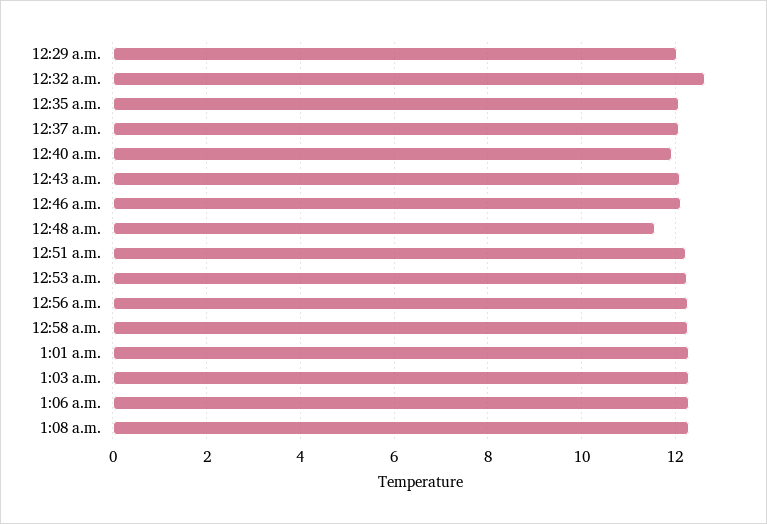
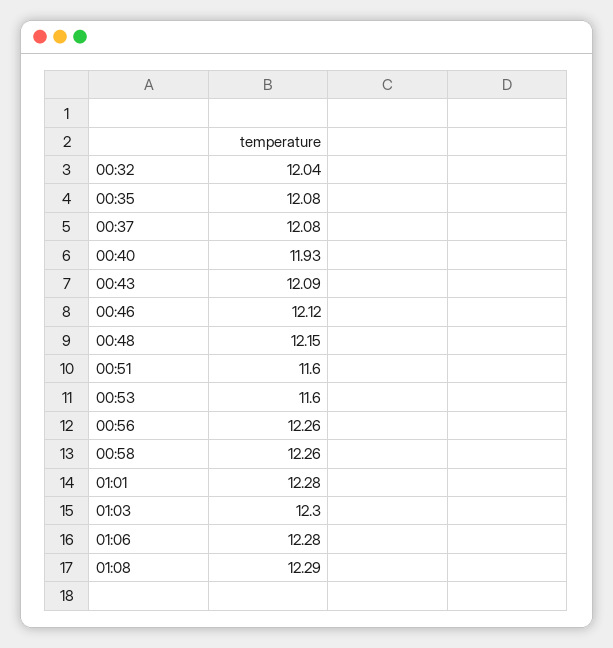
12:29 a.m.: 12 -> none
12:32 a.m.: 12.6 -> 12.04
12:48 a.m.: 11.6 -> 12.15
12:51 a.m.: 12.2 -> 11.6
12:53 a.m.: 12.2 -> 11.6

